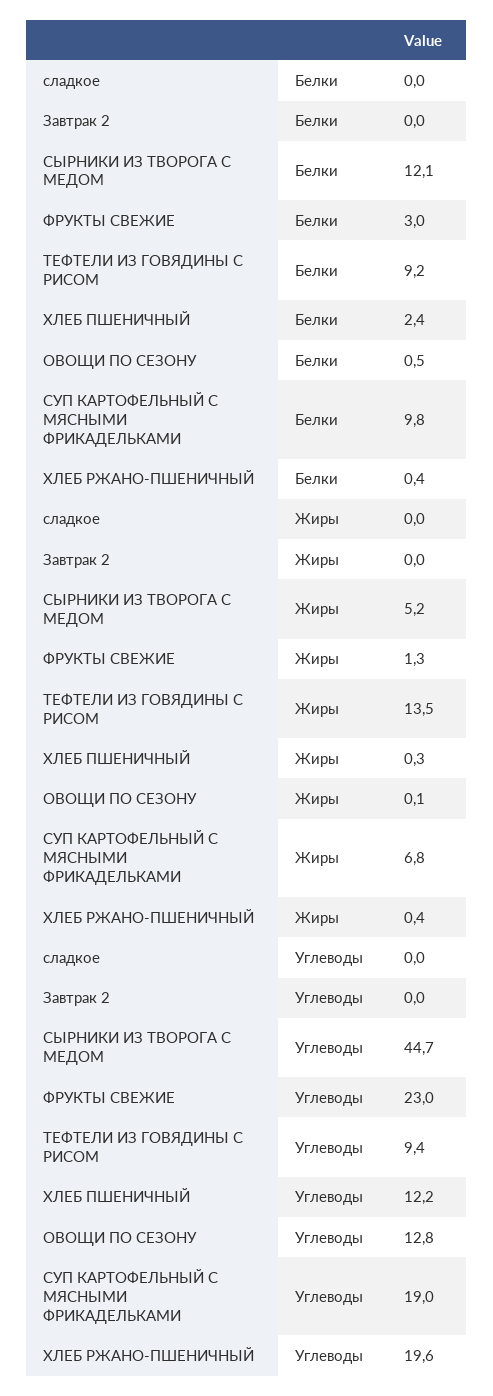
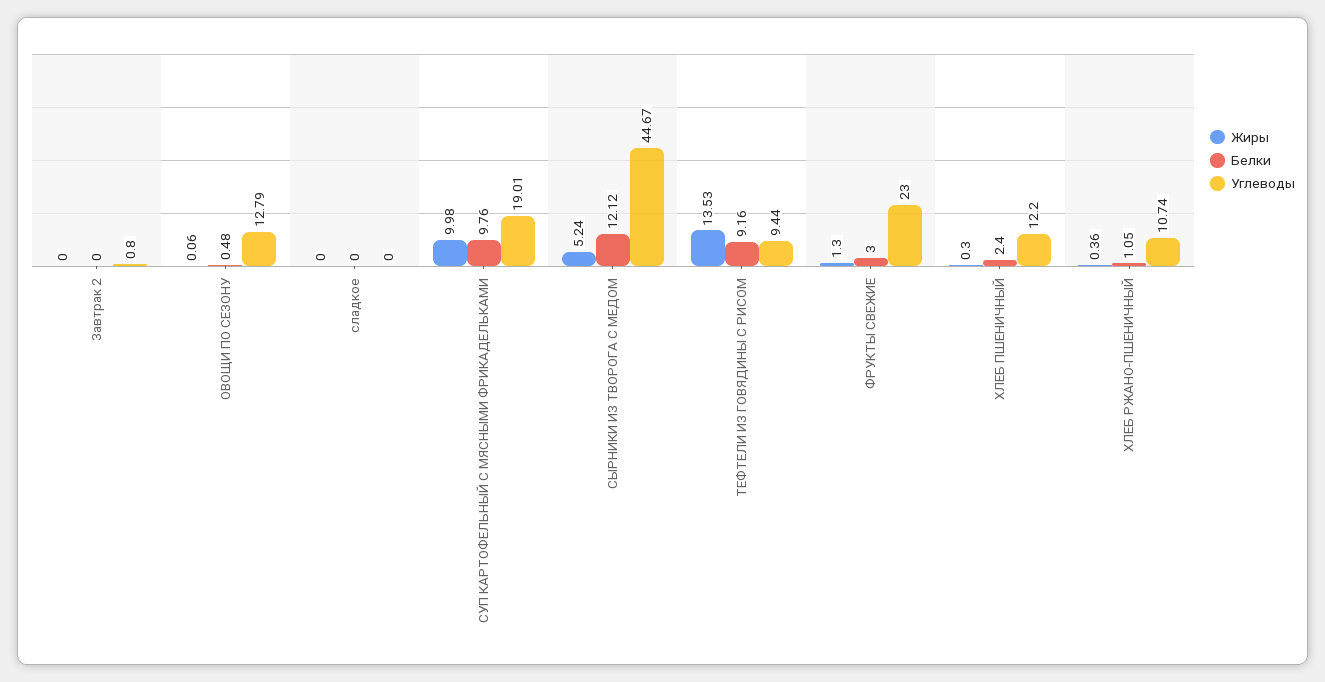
Белки, ХЛЕБ РЖАНО-ПШЕНИЧНЫЙ: 0.4 -> 1.05
Жиры, СУП КАРТОФЕЛЬНЫЙ С МЯСНЫМИ ФРИКАДЕЛЬКАМИ: 6.8 -> 9.98
Углеводы, Завтрак 2: 0 -> 0.8
Углеводы, ХЛЕБ РЖАНО-ПШЕНИЧНЫЙ: 19.6 -> 10.74

